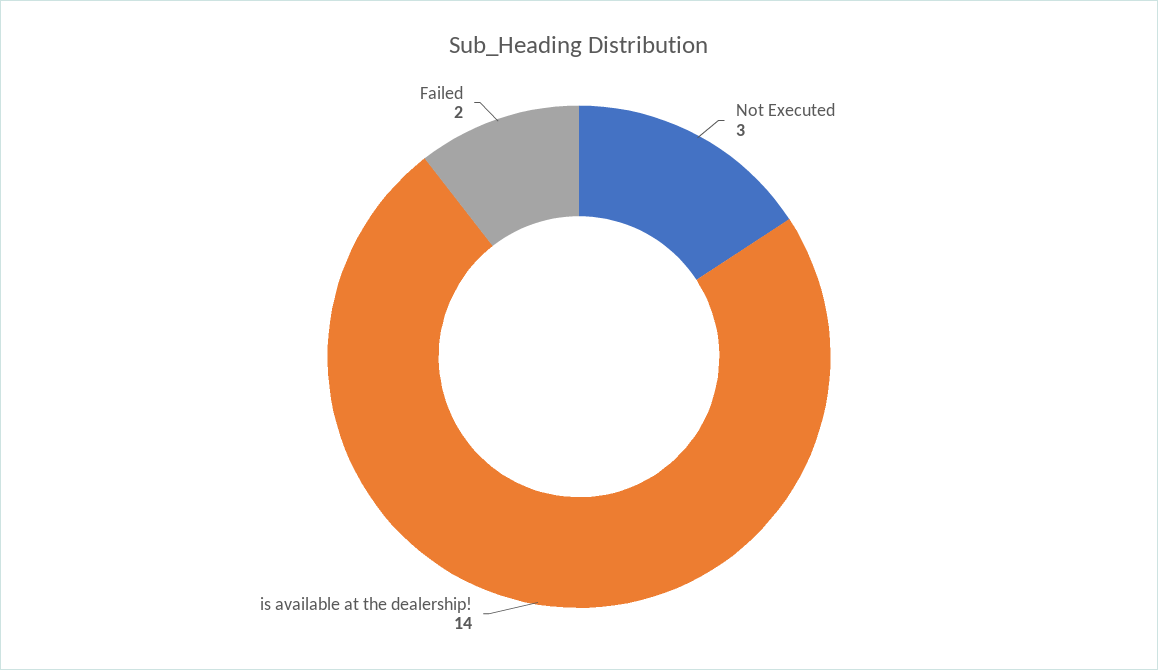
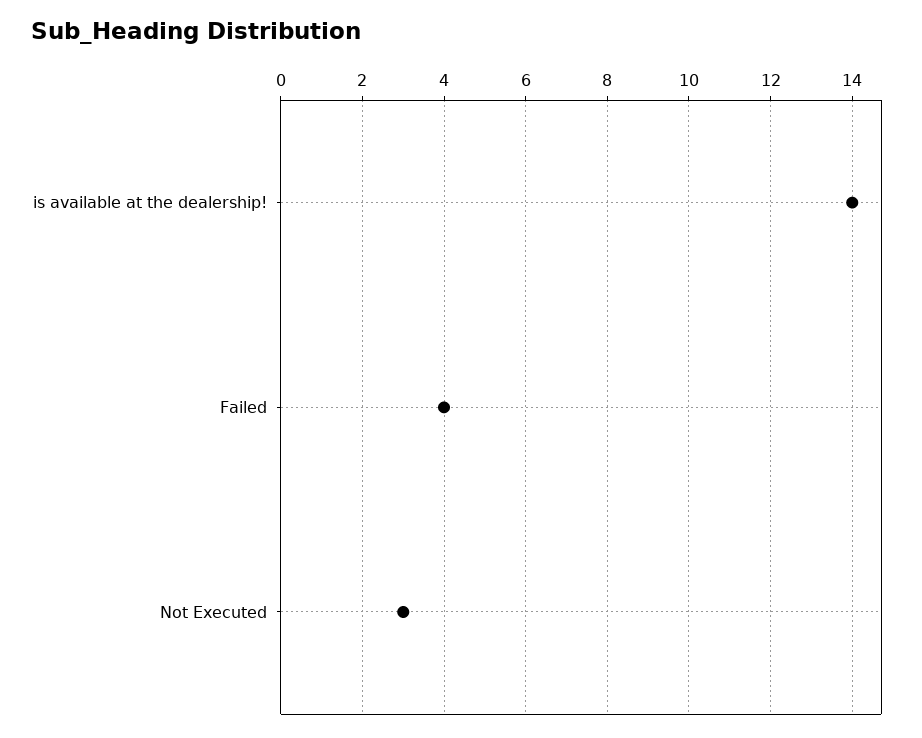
Failed: 2 -> 4

